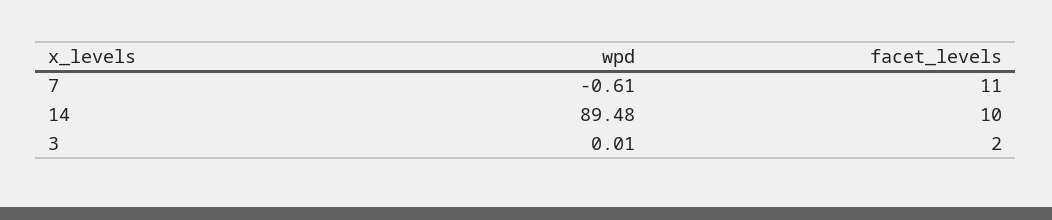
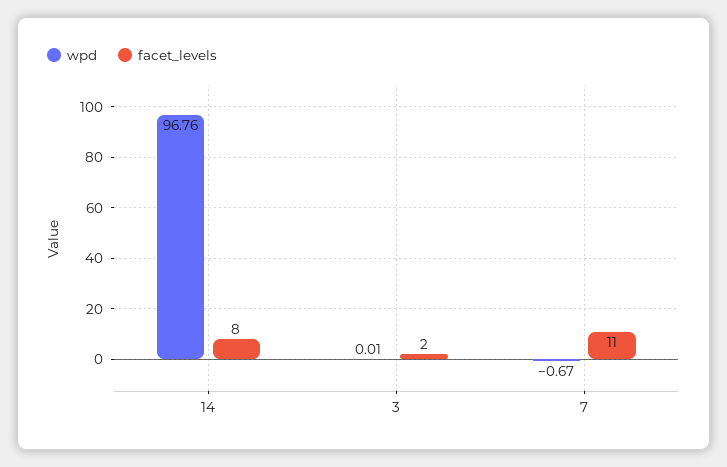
wpd, 7: -0.61 -> -0.67
wpd, 14: 89.48 -> 96.76
facet_levels, 14: 10 -> 8

